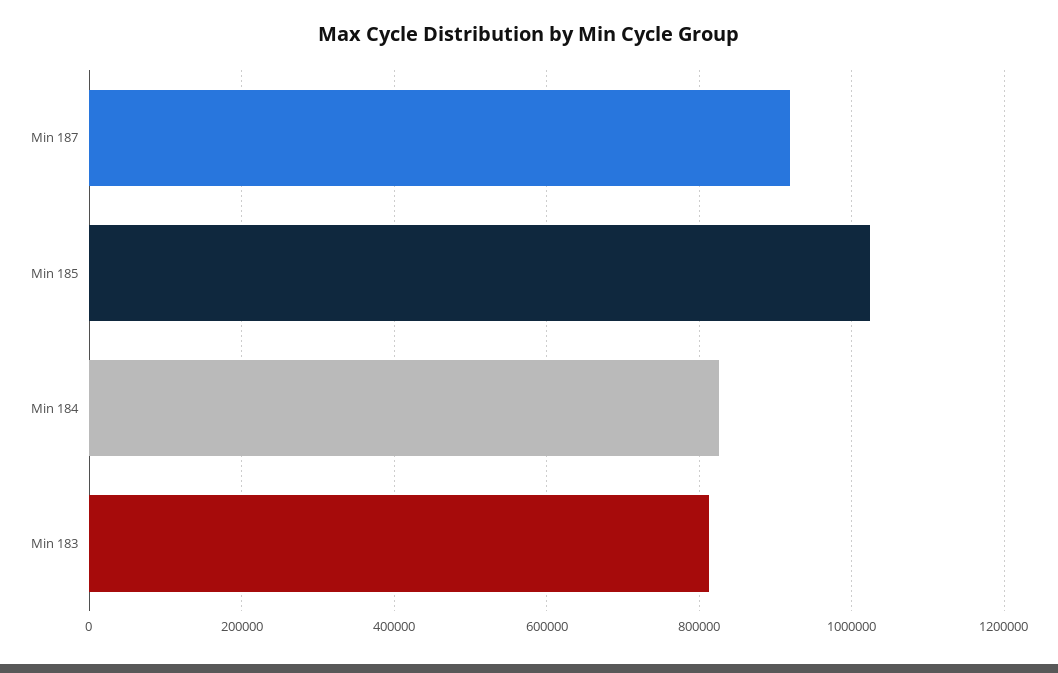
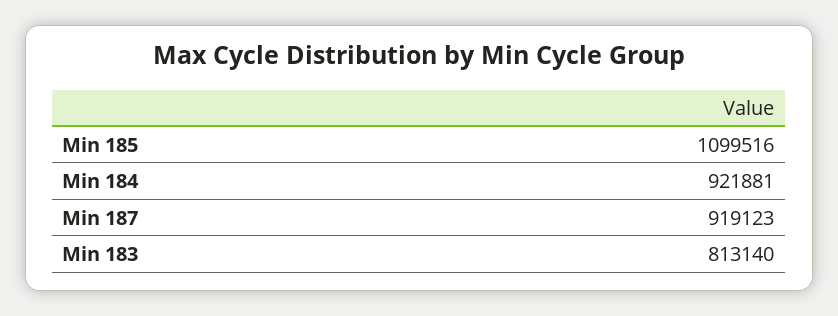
Min 185: 1020000 -> 1099516
Min 184: 820000 -> 921881

